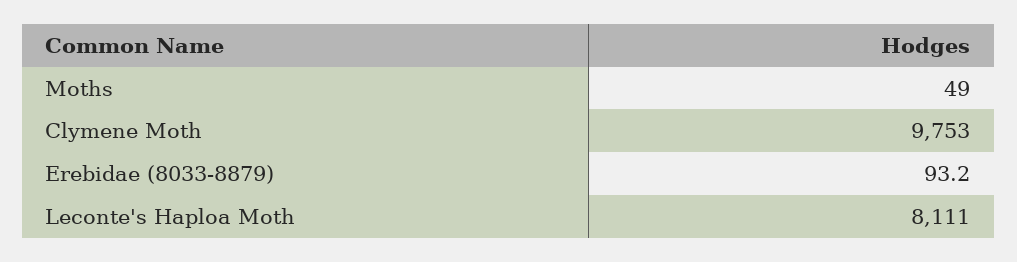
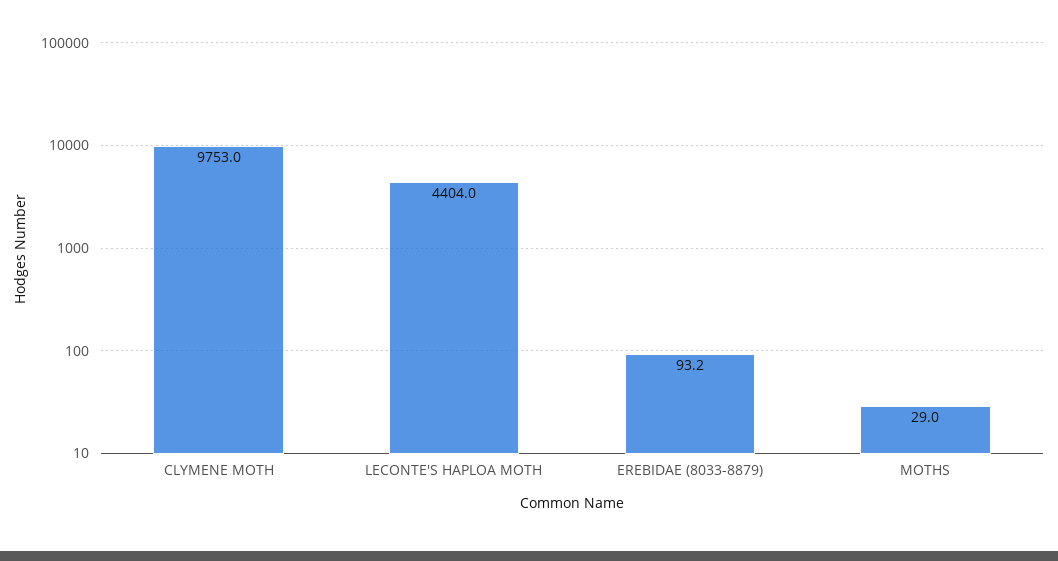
Moths: 49 -> 29
Leconte's Haploa Moth: 8111 -> 4404

